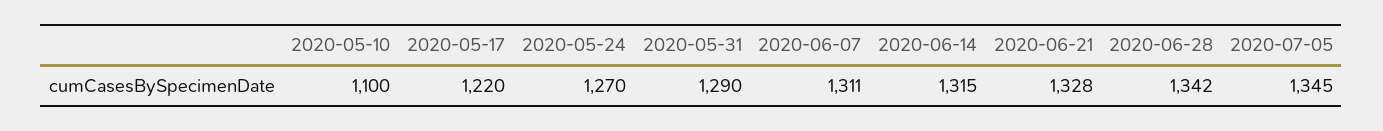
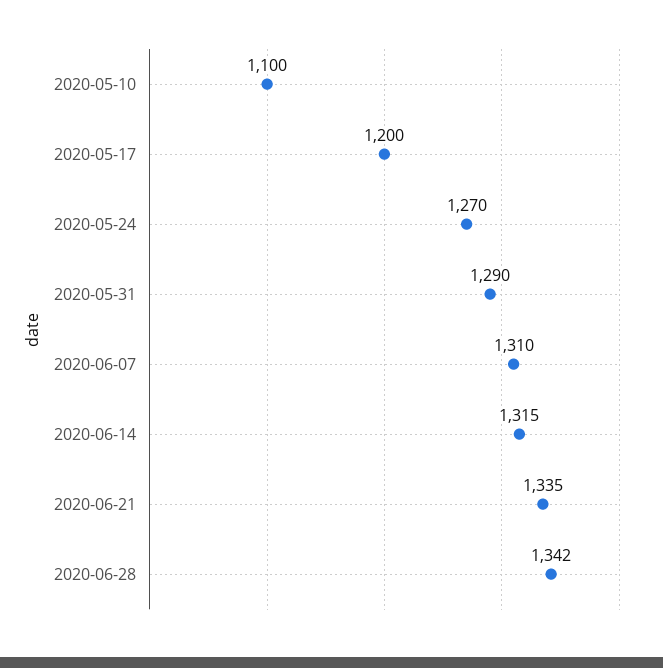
2020-05-17: 1220 -> 1200
2020-06-07: 1311 -> 1310
2020-06-21: 1328 -> 1335
2020-07-05: 1345 -> none

